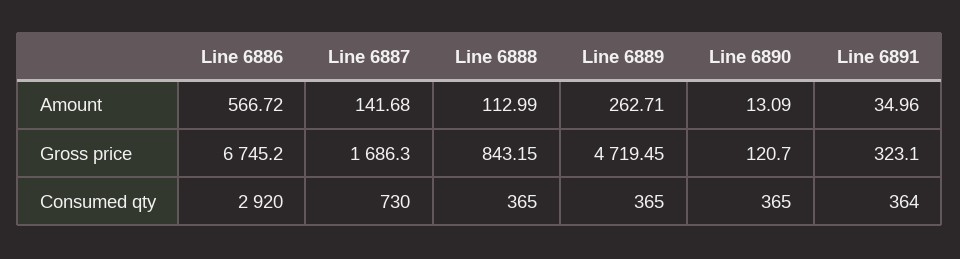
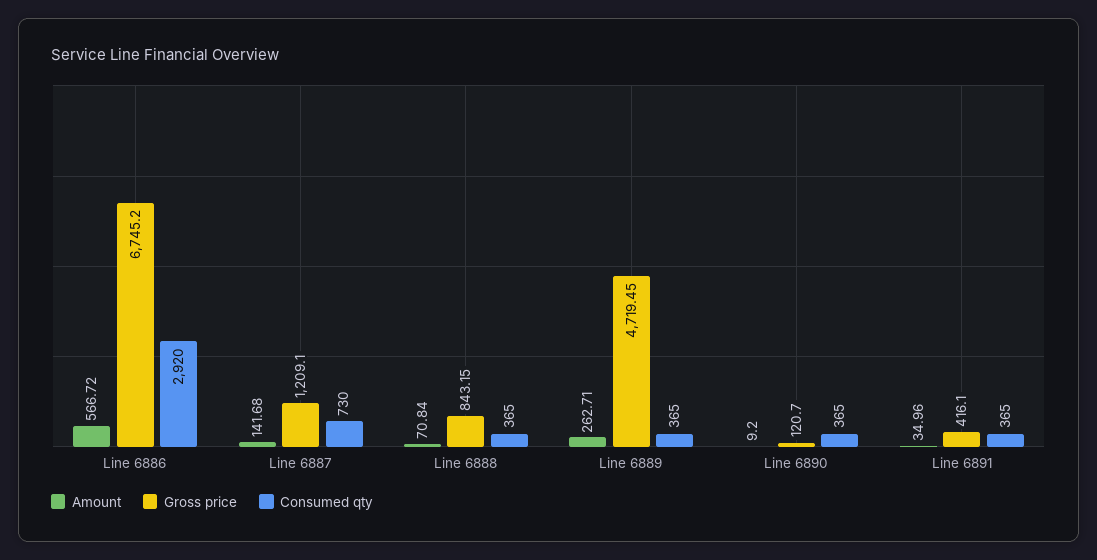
Amount, Line 6888: 112.99 -> 70.84
Amount, Line 6890: 13.09 -> 9.2
Gross price, Line 6887: 1686.3 -> 1209.1
Gross price, Line 6891: 323.1 -> 416.1
Consumed qty, Line 6891: 364 -> 365

